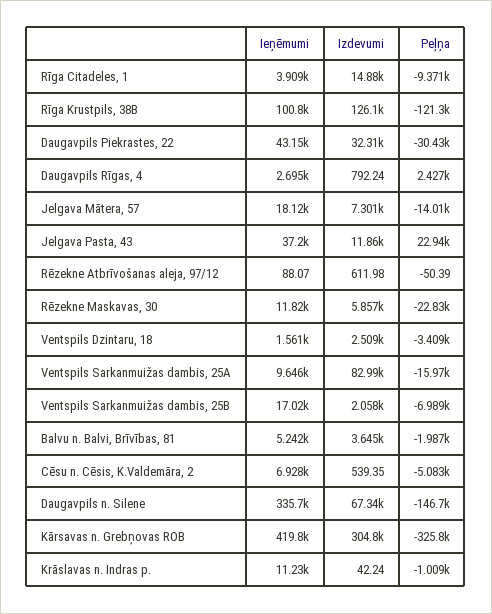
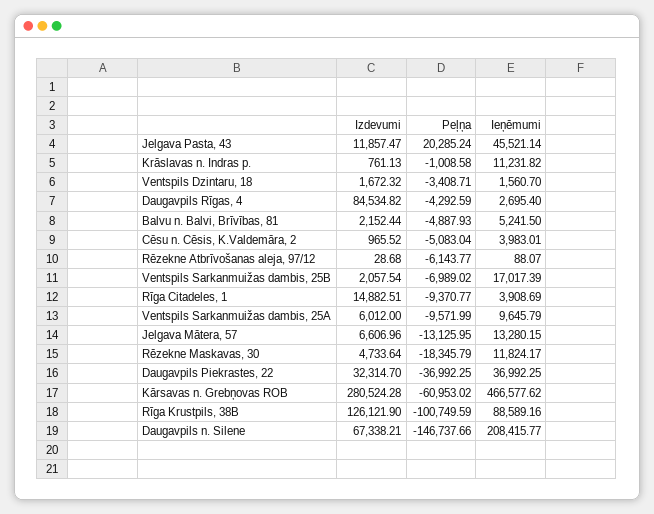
Ieņēmumi, Rīga Krustpils, 38B: 100800 -> 88589.16
Peļņa, Rīga Krustpils, 38B: -121300 -> -100749.59
Ieņēmumi, Daugavpils Piekrastes, 22: 43150 -> 36992.25
Peļņa, Daugavpils Piekrastes, 22: -30430 -> -36992.25
Izdevumi, Daugavpils Rīgas, 4: 792.24 -> 84534.82
Peļņa, Daugavpils Rīgas, 4: 2427 -> -4292.59
Ieņēmumi, Jelgava Mātera, 57: 18120 -> 13280.15
Izdevumi, Jelgava Mātera, 57: 7301 -> 6606.96
Peļņa, Jelgava Mātera, 57: -14010 -> -13125.95
Ieņēmumi, Jelgava Pasta, 43: 37200 -> 45521.14
Peļņa, Jelgava Pasta, 43: 22940 -> 20285.24
Izdevumi, Rēzekne Atbrīvošanas aleja, 97/12: 611.98 -> 28.68
Peļņa, Rēzekne Atbrīvošanas aleja, 97/12: -50.39 -> -6143.77
Izdevumi, Rēzekne Maskavas, 30: 5857 -> 4733.64
Peļņa, Rēzekne Maskavas, 30: -22830 -> -18345.79
Izdevumi, Ventspils Dzintaru, 18: 2509 -> 1672.32
Izdevumi, Ventspils Sarkanmuižas dambis, 25A: 82990 -> 6012
Peļņa, Ventspils Sarkanmuižas dambis, 25A: -15970 -> -9571.99
Izdevumi, Balvu n. Balvi, Brīvības, 81: 3645 -> 2152.44
Peļņa, Balvu n. Balvi, Brīvības, 81: -1987 -> -4887.93
Ieņēmumi, Cēsu n. Cēsis, K.Valdemāra, 2: 6928 -> 3983.01
Izdevumi, Cēsu n. Cēsis, K.Valdemāra, 2: 539.35 -> 965.52
Ieņēmumi, Daugavpils n. Silene: 335700 -> 208415.77
Ieņēmumi, Kārsavas n. Grebņovas ROB: 419800 -> 466577.62
Izdevumi, Kārsavas n. Grebņovas ROB: 304800 -> 280524.28
Peļņa, Kārsavas n. Grebņovas ROB: -325800 -> -60953.02
Izdevumi, Krāslavas n. Indras p.: 42.24 -> 761.13

